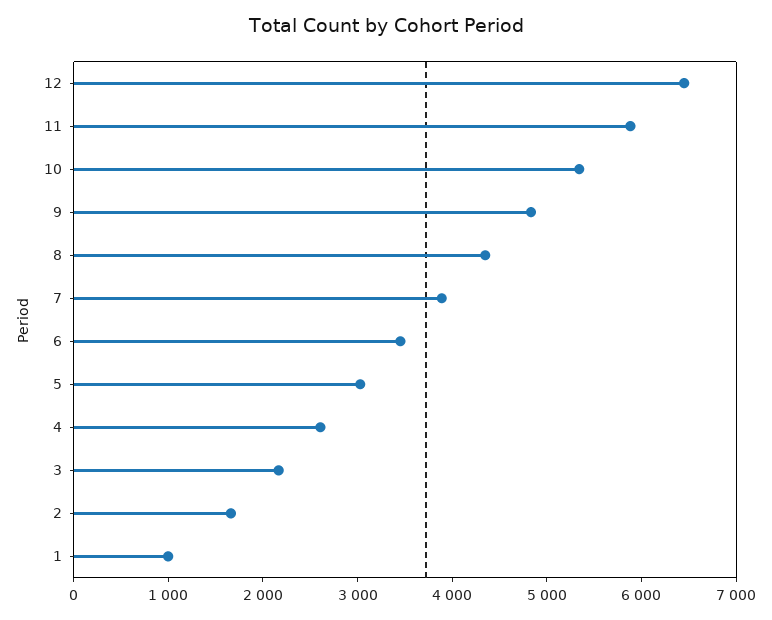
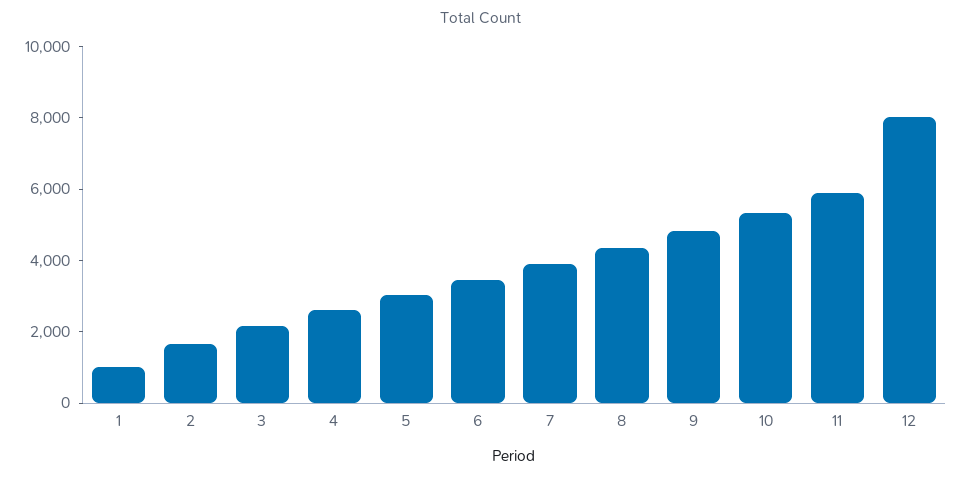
12: 6400 -> 8000

